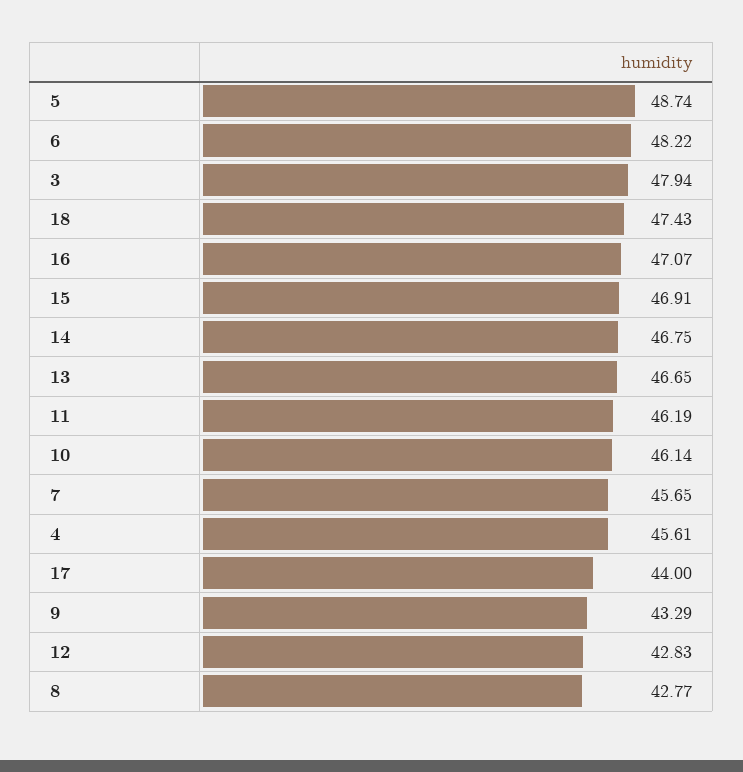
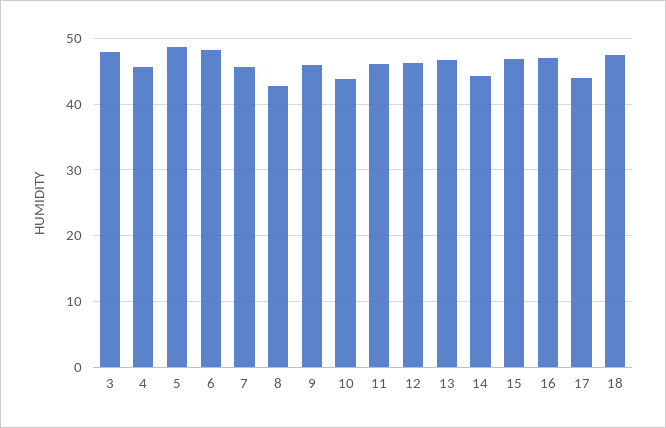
14: 46.75 -> 44
10: 46.14 -> 44
9: 43.29 -> 46
12: 42.83 -> 46

